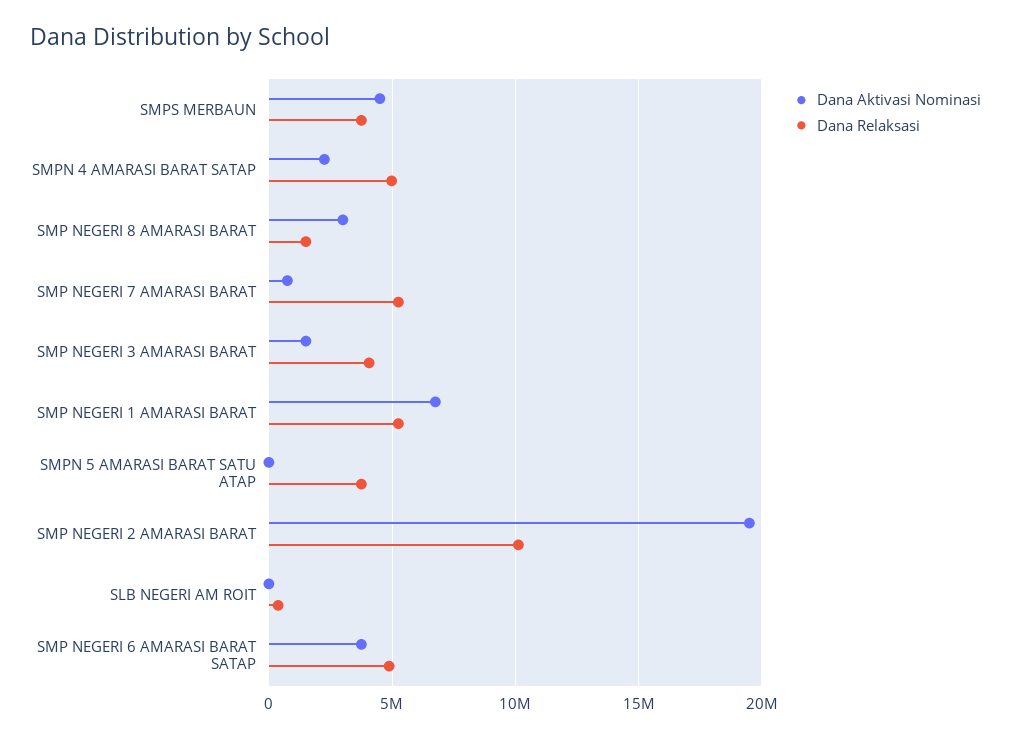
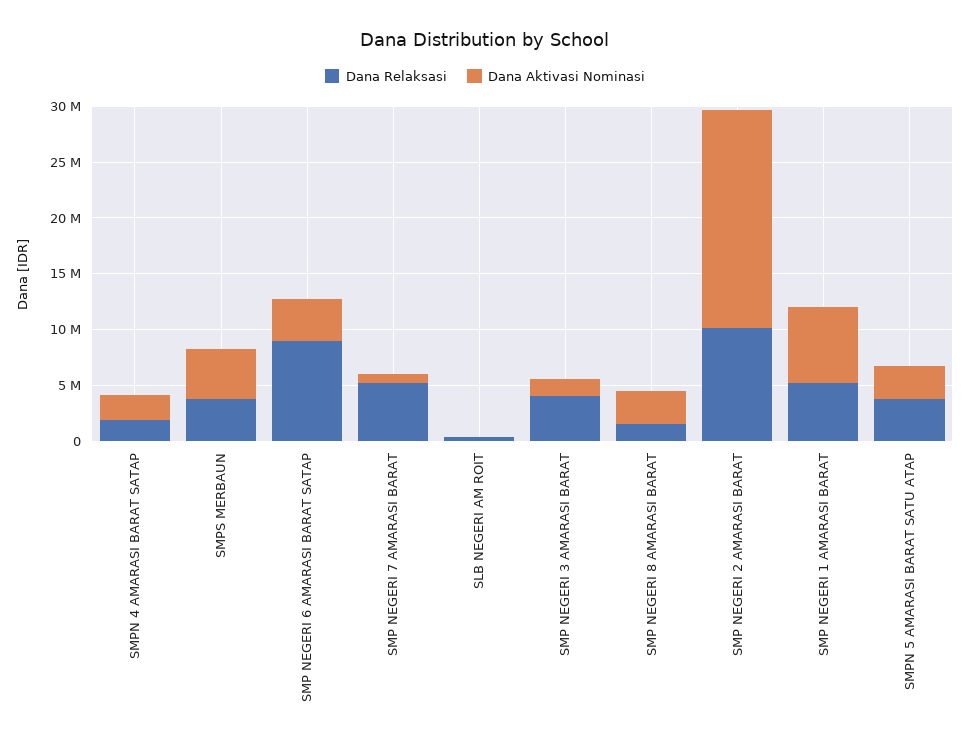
Dana Relaksasi, SMPN 4 AMARASI BARAT SATAP: 5000000 -> 2000000
Dana Aktivasi Nominasi, SMPN 5 AMARASI BARAT SATU ATAP: 0 -> 3000000
Dana Relaksasi, SMP NEGERI 6 AMARASI BARAT SATAP: 5000000 -> 9000000

